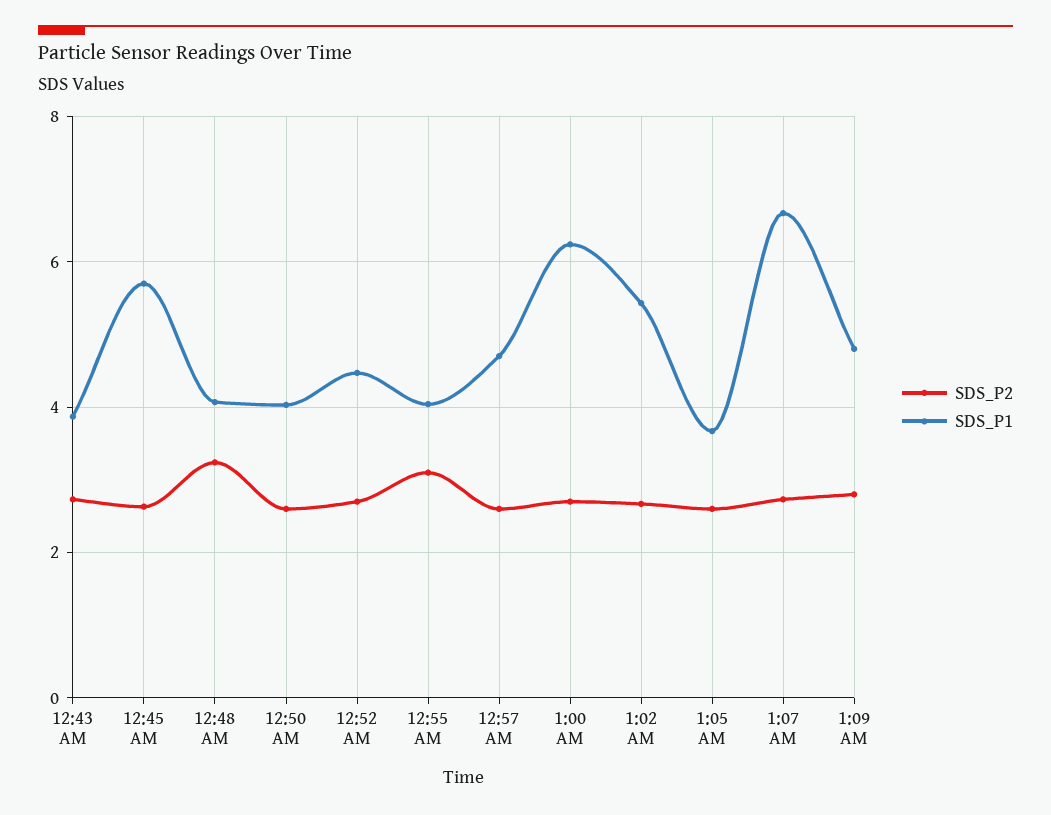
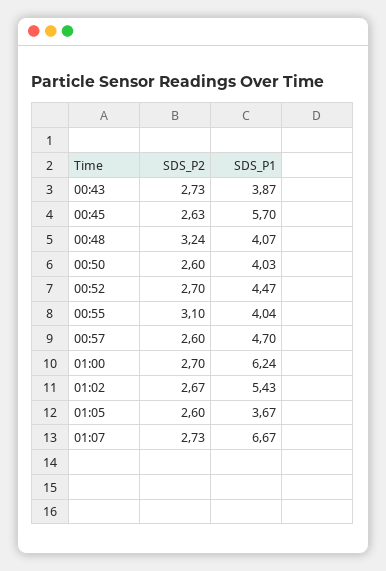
SDS_P2, 1:09 AM: 2.8 -> none
SDS_P1, 1:09 AM: 4.8 -> none

